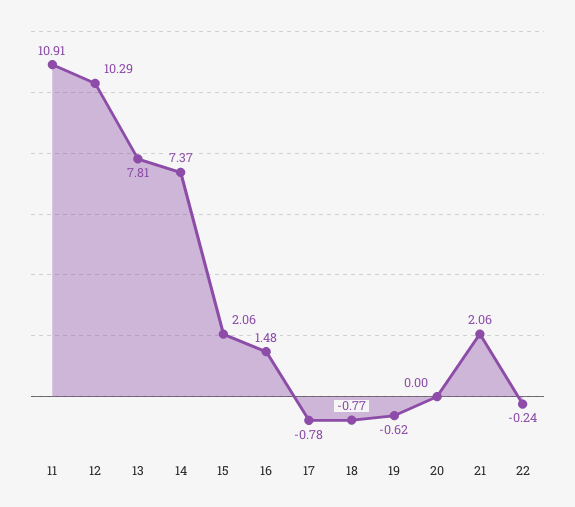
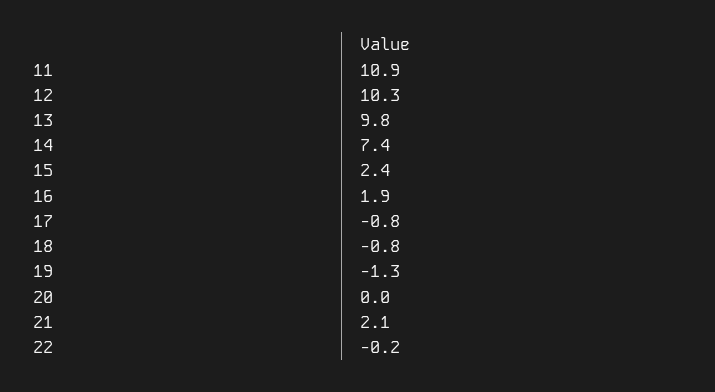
13: 7.81 -> 9.8
15: 2.06 -> 2.4
16: 1.48 -> 1.9
19: -0.62 -> -1.3

